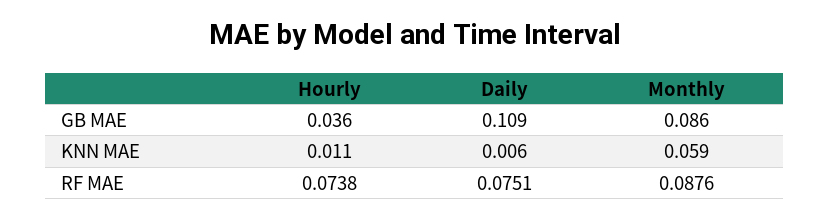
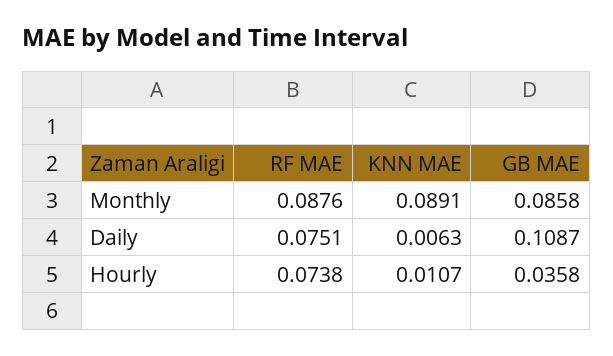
Monthly, KNN MAE: 0.059 -> 0.0891

